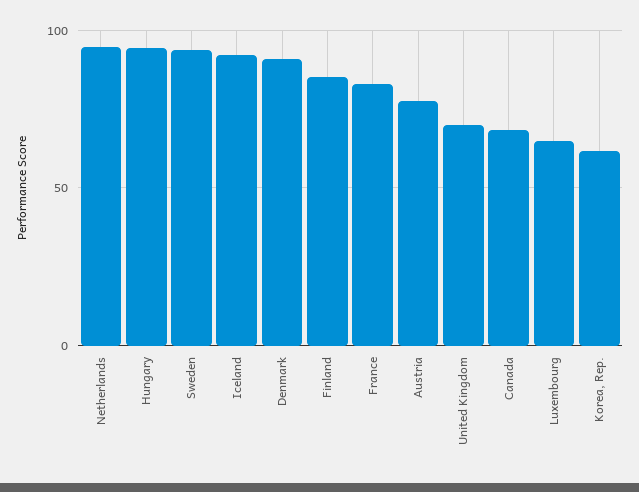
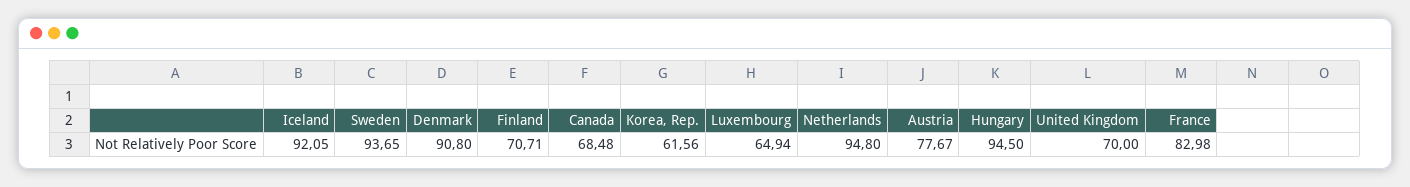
Finland: 85 -> 70.71

